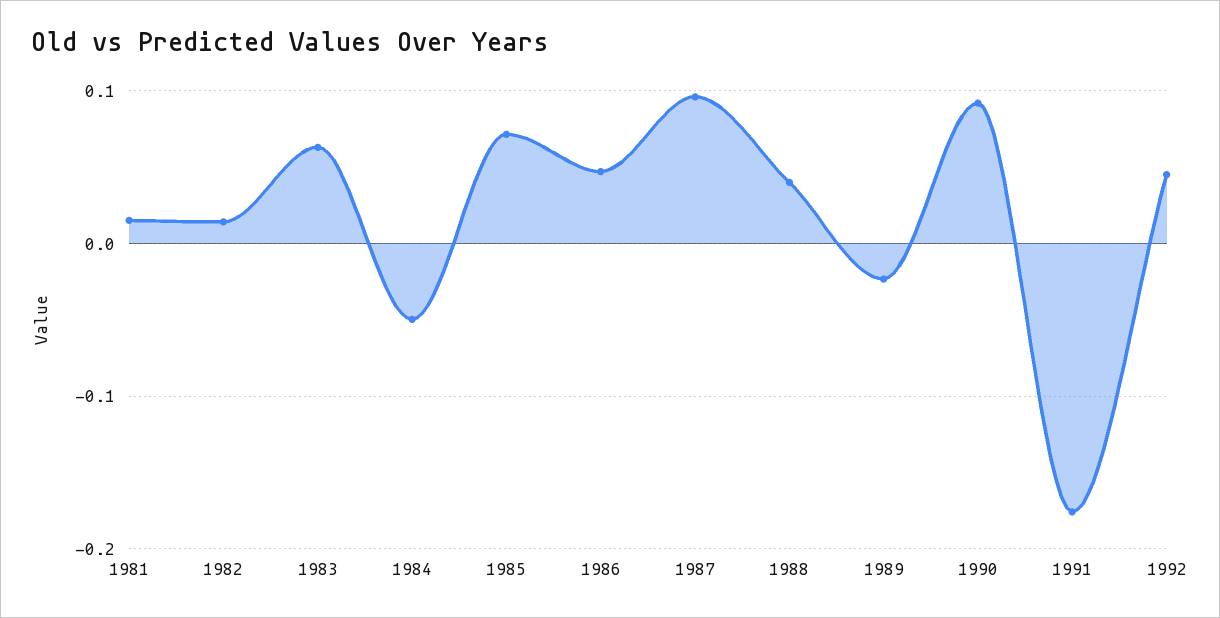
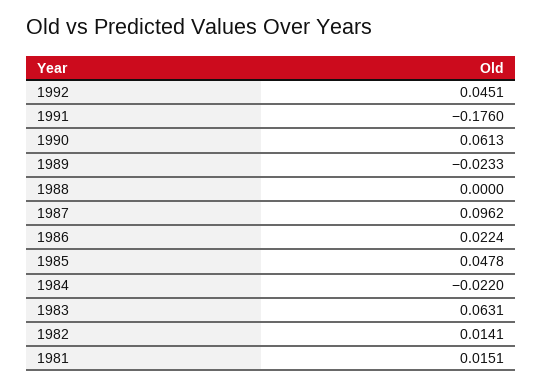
1984: -0.05 -> -0.022
1985: 0.07 -> 0.0478
1986: 0.05 -> 0.0224
1988: 0.04 -> 0
1990: 0.09 -> 0.0613

